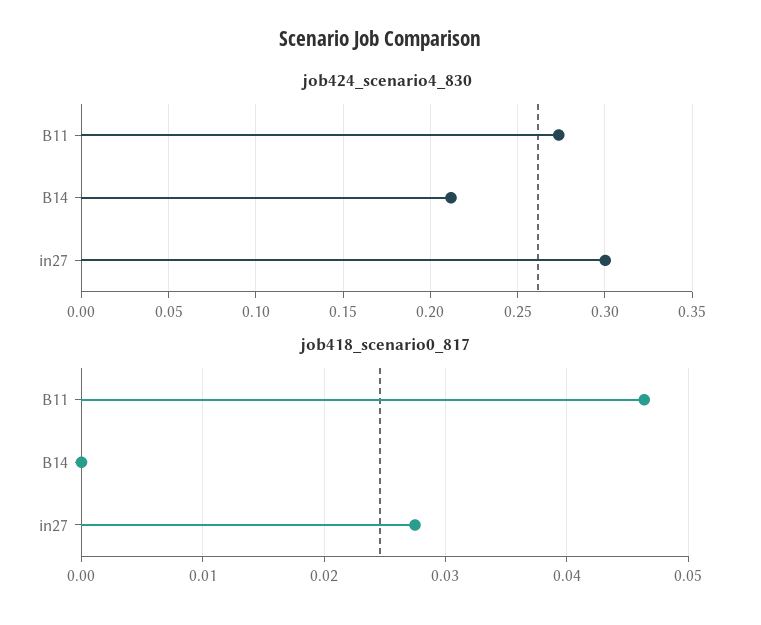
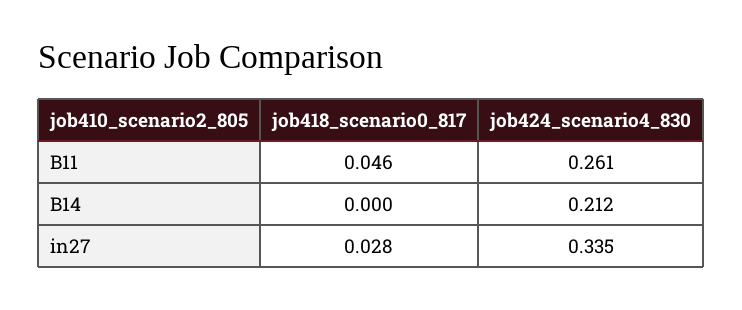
job424_scenario4_830, B11: 0.275 -> 0.261
job424_scenario4_830, in27: 0.3 -> 0.335

